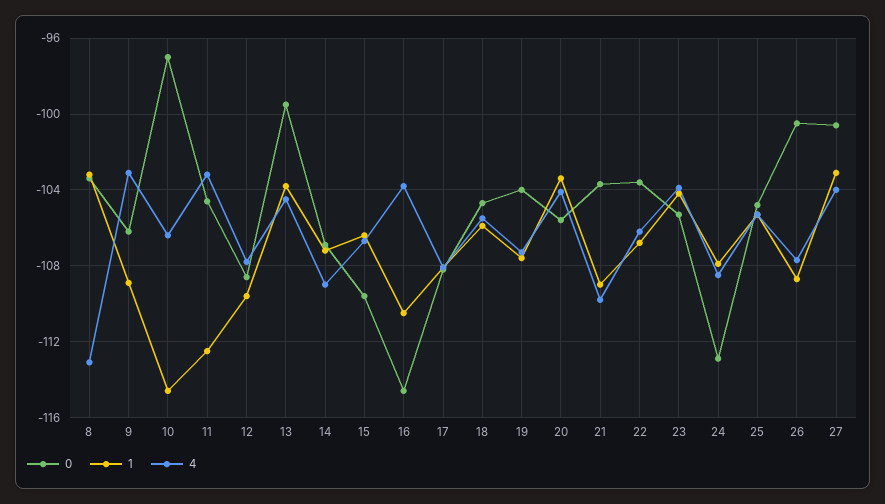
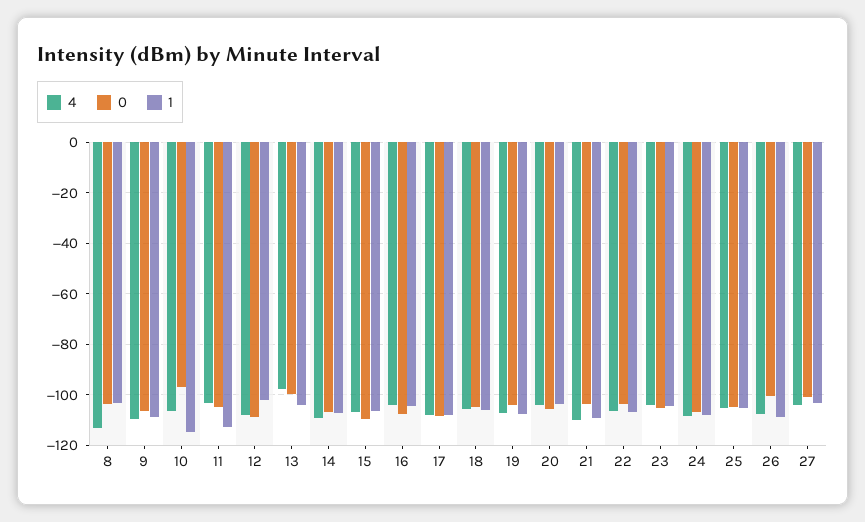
4, 9: -103 -> -110
1, 12: -109.5 -> -102.5
4, 13: -104.5 -> -97.5
0, 16: -114.5 -> -107.5
1, 16: -110.5 -> -105
0, 24: -113 -> -107.5

